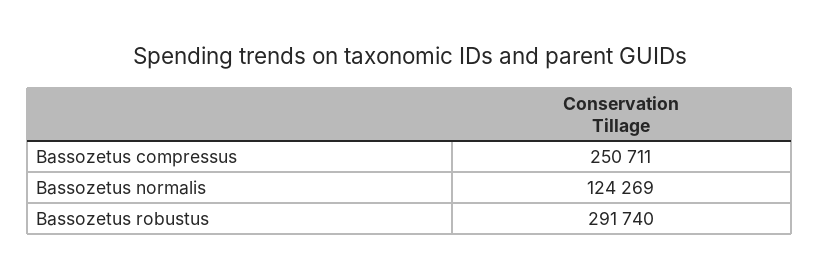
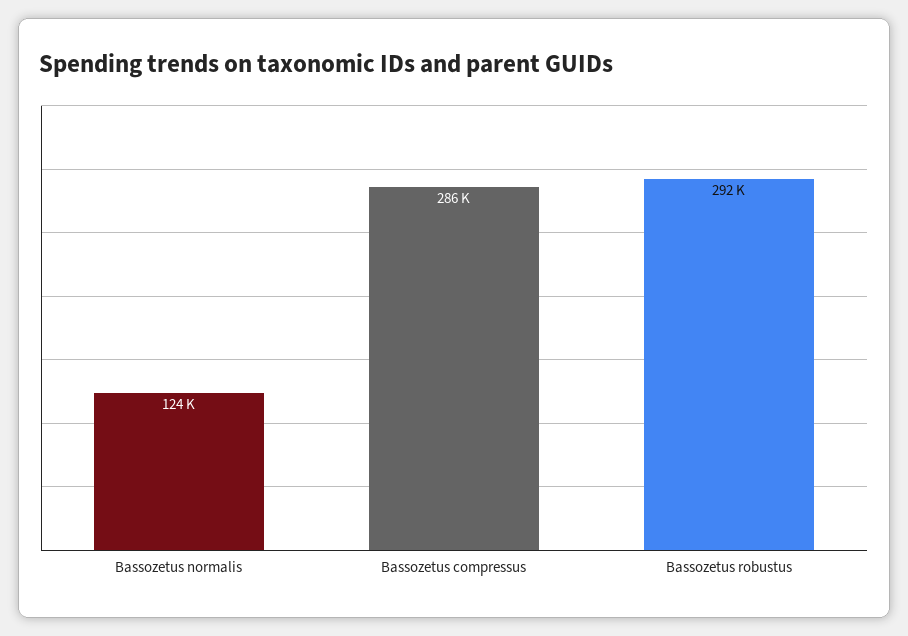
Bassozetus compressus: 250711 -> 286000

